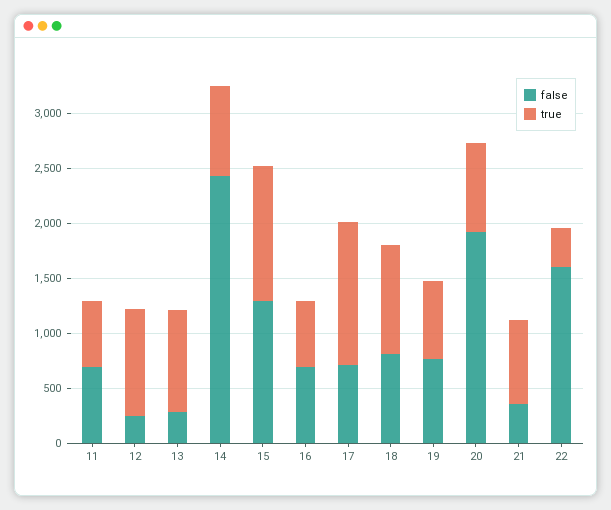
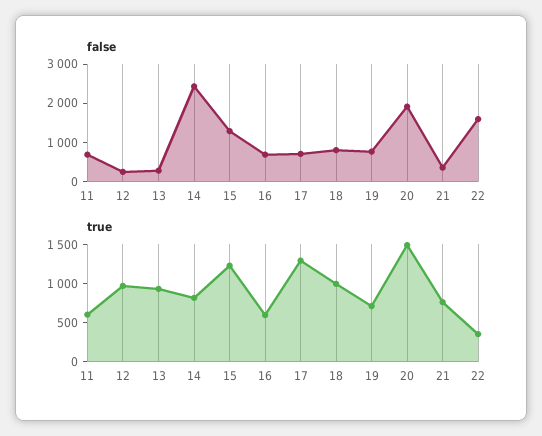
true, 20: 800 -> 1500

